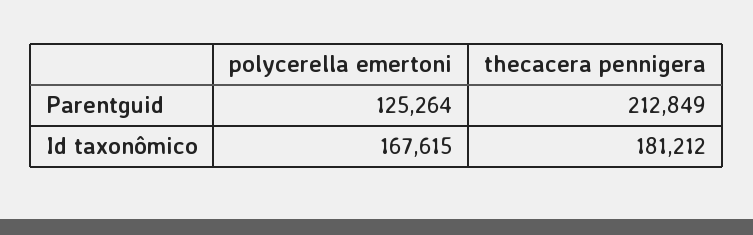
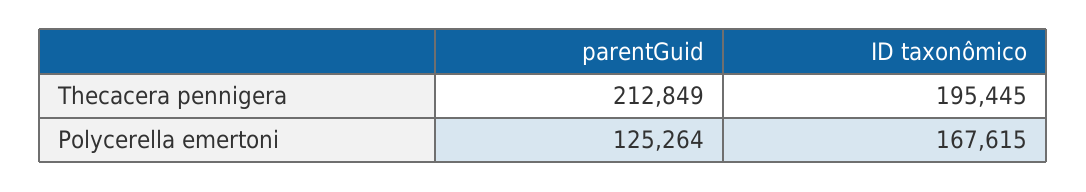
thecacera pennigera, Id taxonômico: 181212 -> 195445

